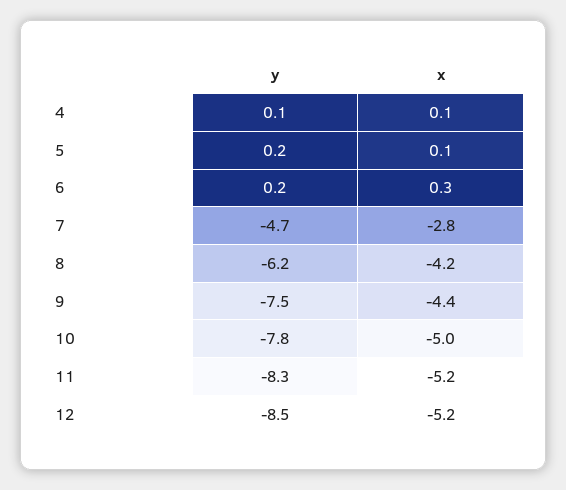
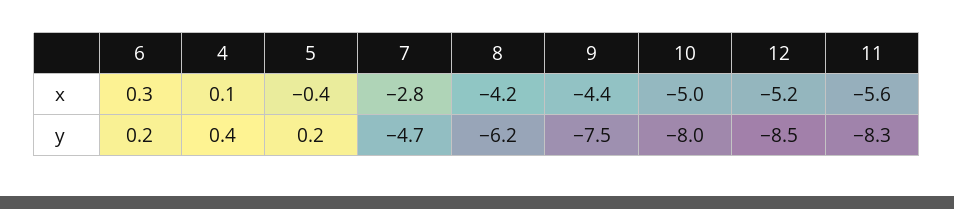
y, 4: 0.1 -> 0.4
x, 5: 0.1 -> -0.4
y, 10: -7.8 -> -8
x, 11: -5.2 -> -5.6

